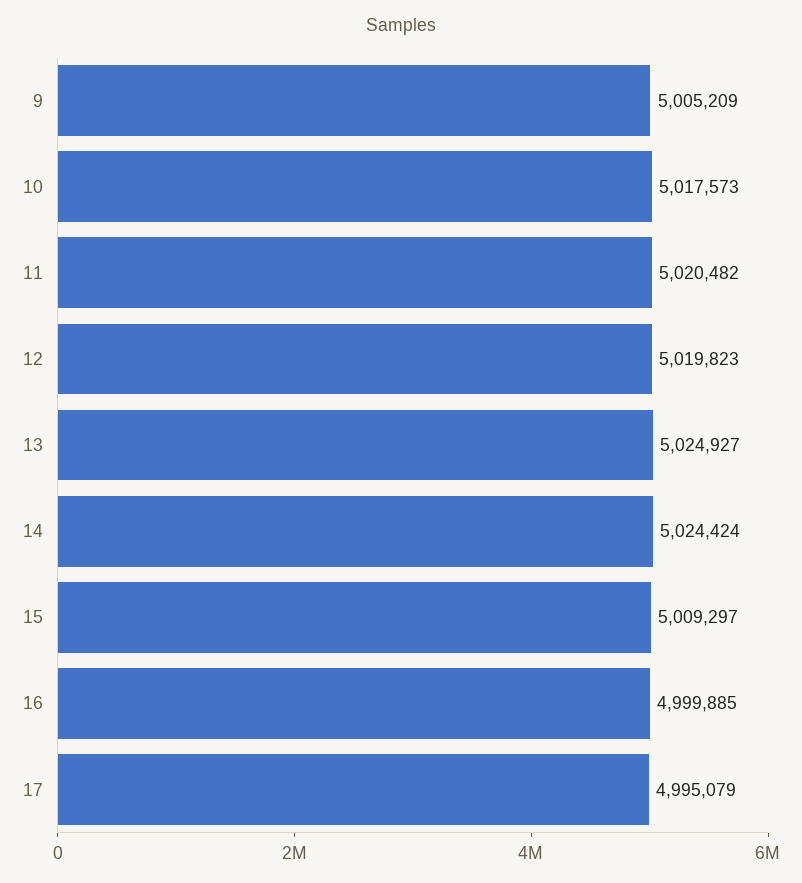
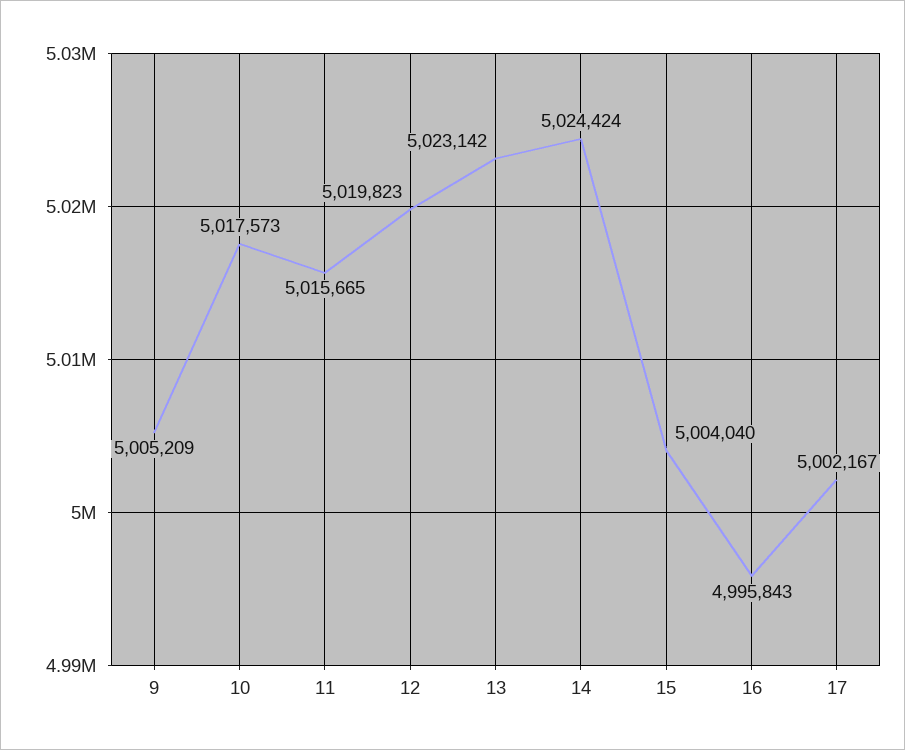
11: 5020482 -> 5015665
13: 5024927 -> 5023142
15: 5009297 -> 5004040
16: 4999885 -> 4995843
17: 4995079 -> 5002167

